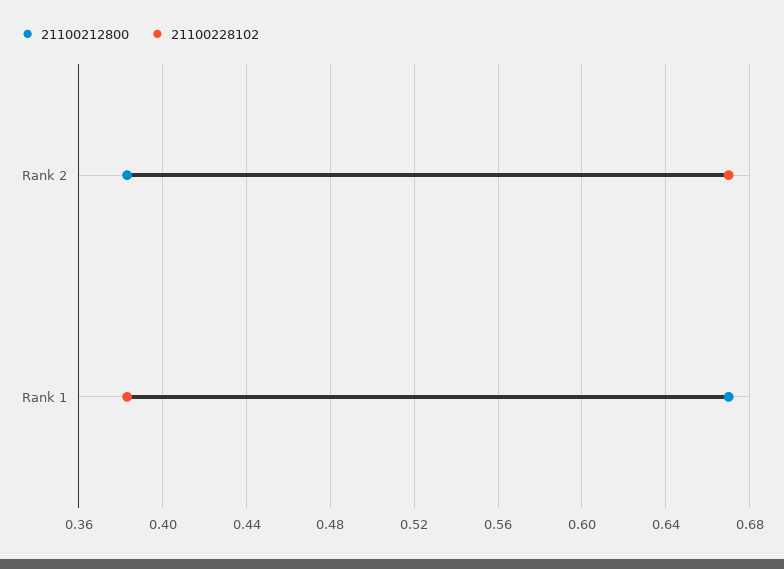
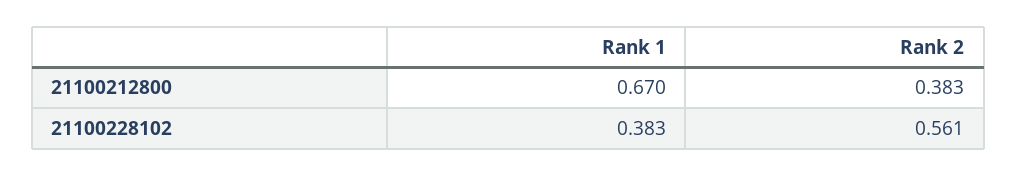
21100228102, Rank 2: 0.67 -> 0.561

